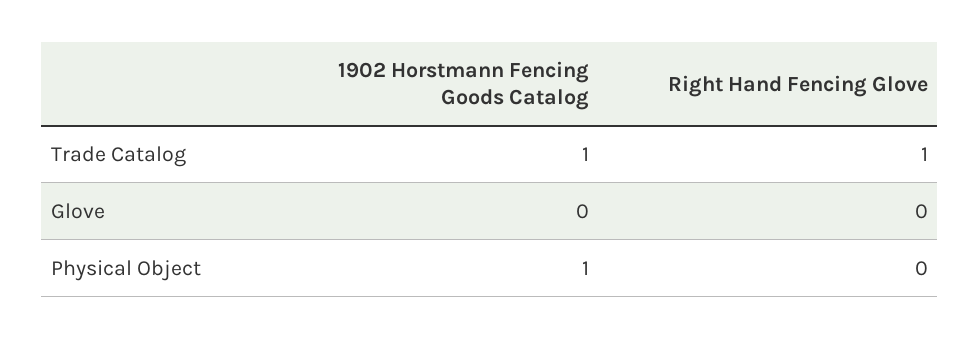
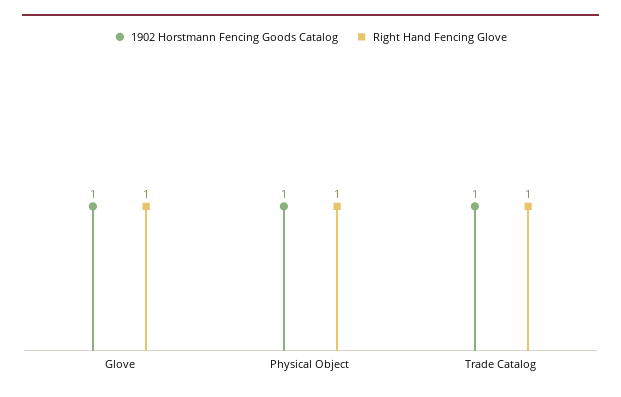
1902 Horstmann Fencing Goods Catalog, Glove: 0 -> 1
Right Hand Fencing Glove, Glove: 0 -> 1
Right Hand Fencing Glove, Physical Object: 0 -> 1

